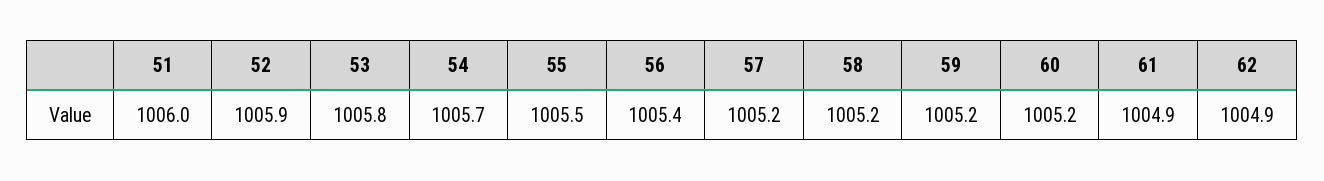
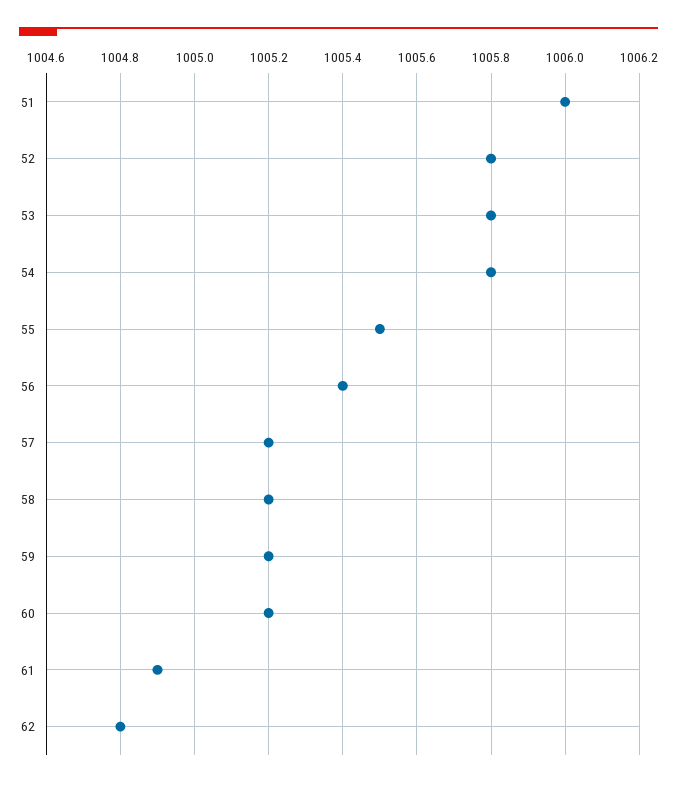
52: 1005.9 -> 1005.8
54: 1005.7 -> 1005.8
62: 1004.9 -> 1004.8

